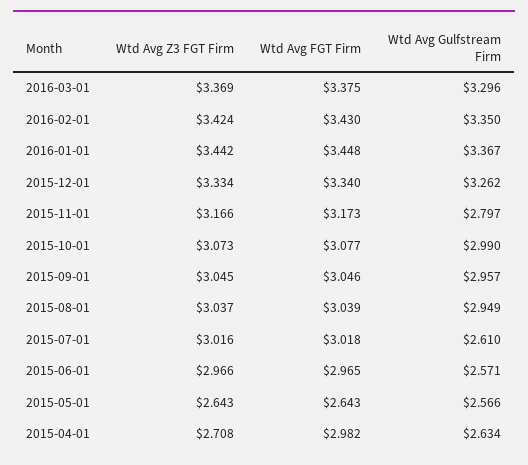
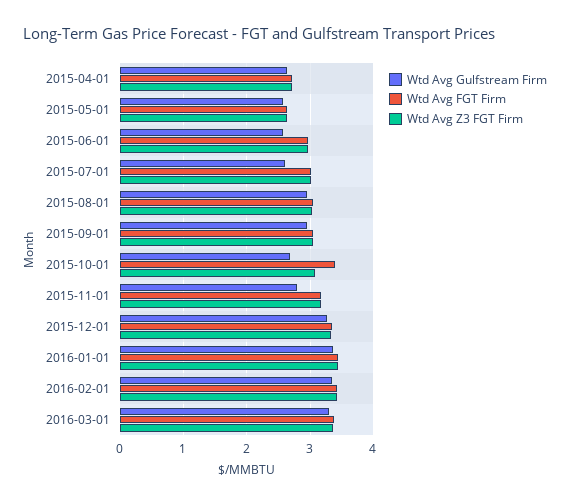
Wtd Avg FGT Firm, 2015-10-01: 3.077 -> 3.4
Wtd Avg Gulfstream Firm, 2015-10-01: 2.99 -> 2.7
Wtd Avg FGT Firm, 2015-04-01: 2.982 -> 2.7

